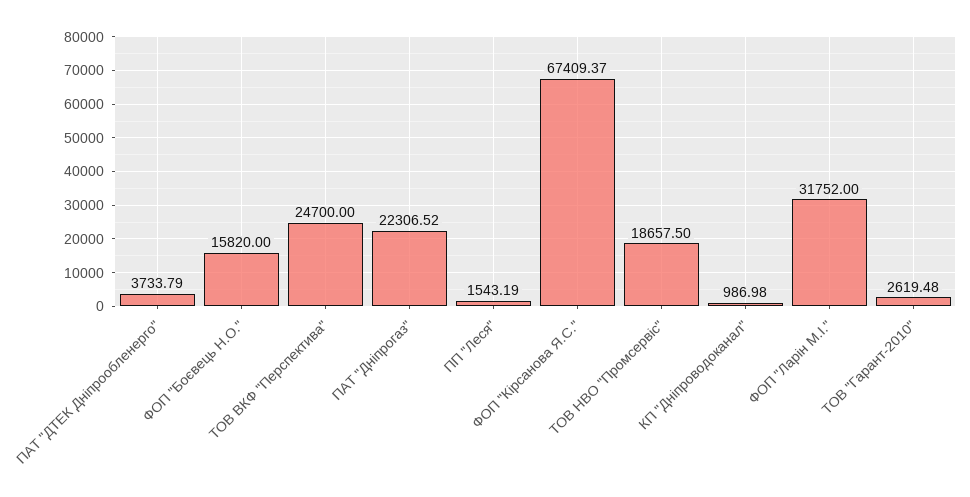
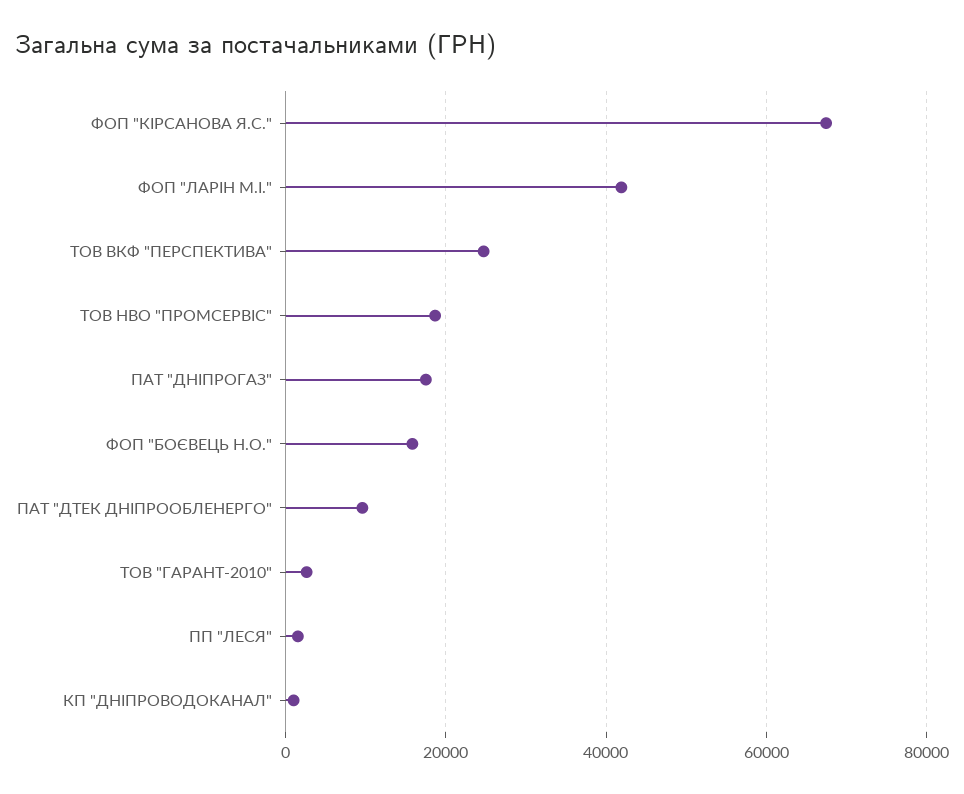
ПАТ "ДТЕК Дніпрообленерго": 3733.79 -> 10000
ПАТ "Дніпрогаз": 22306.52 -> 18000
ФОП "Ларін М.І.": 31752 -> 42000

